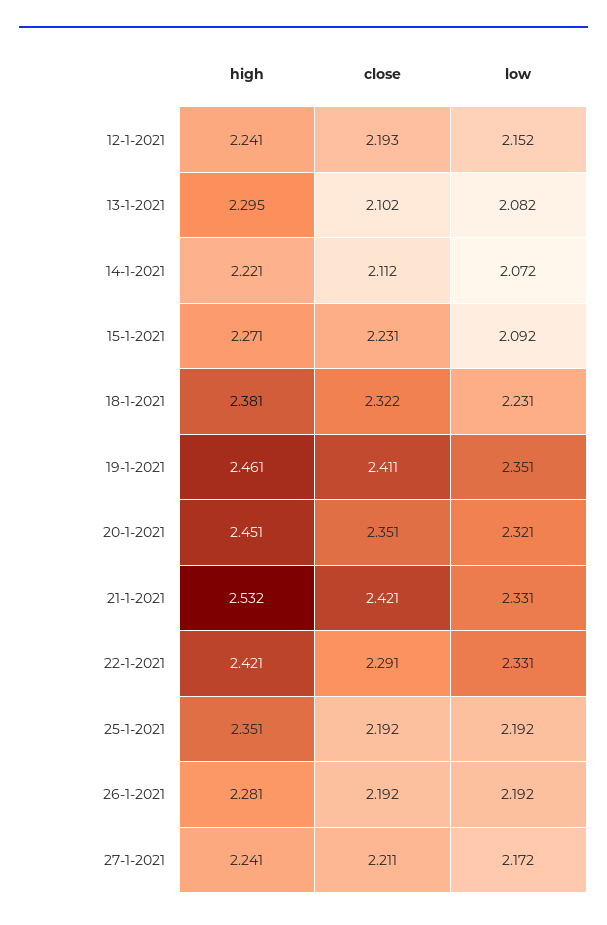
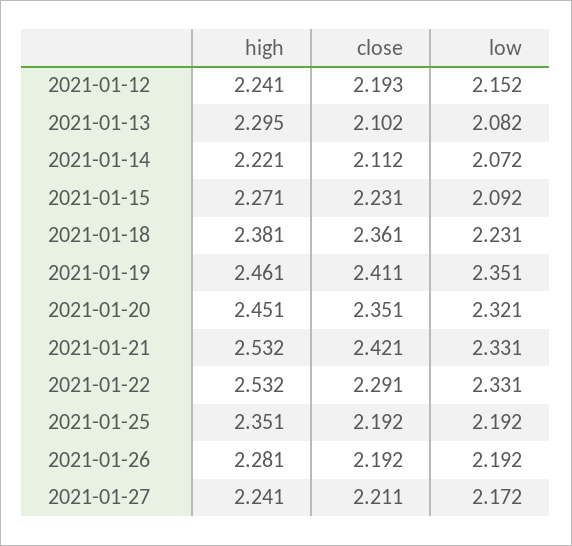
close, 18-1-2021: 2.322 -> 2.361
high, 22-1-2021: 2.421 -> 2.532

